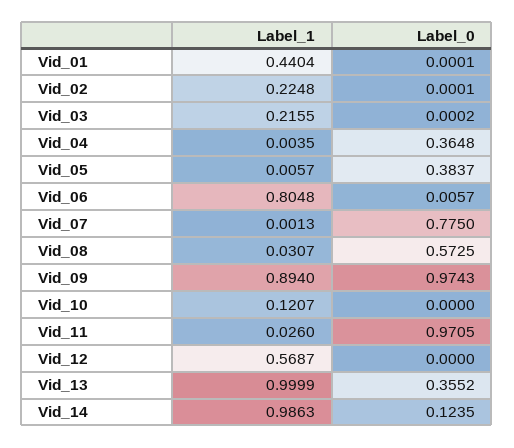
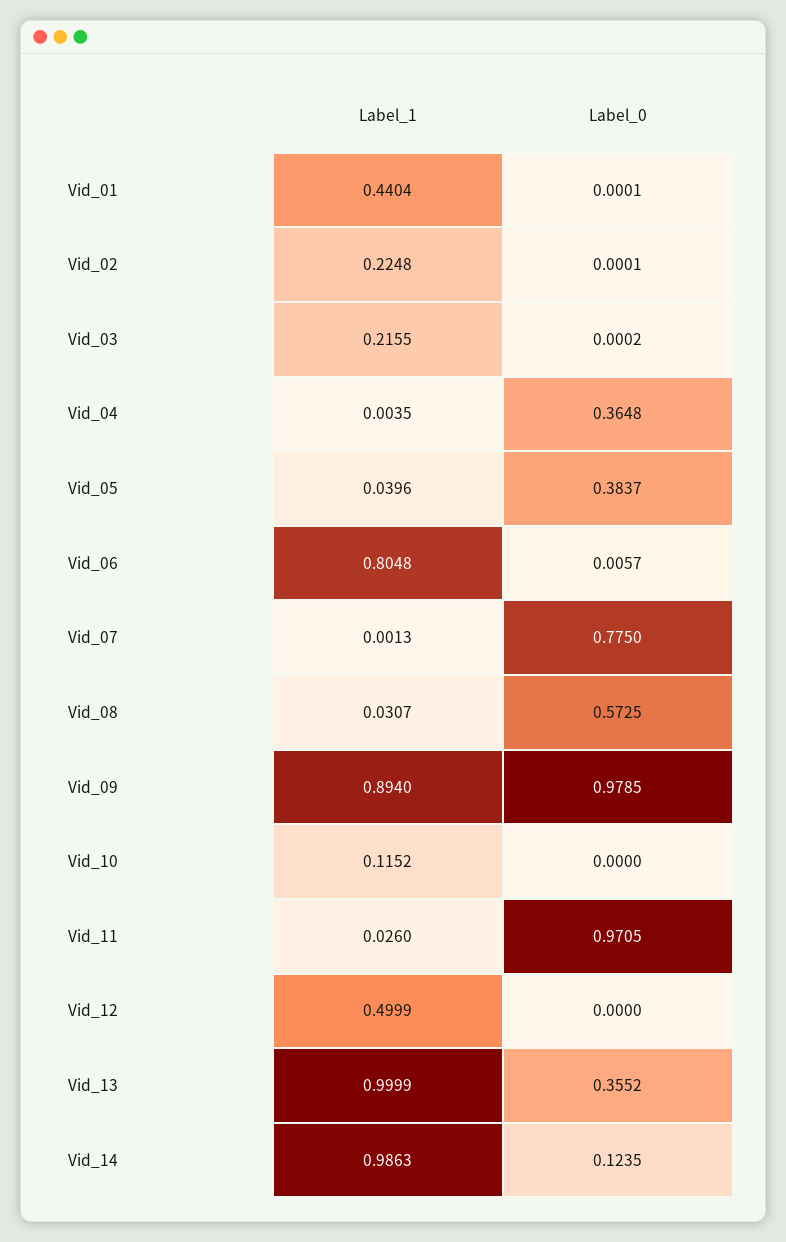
Label_1, Vid_05: 0.0057 -> 0.0396
Label_0, Vid_09: 0.9743 -> 0.9785
Label_1, Vid_10: 0.1207 -> 0.1152
Label_1, Vid_12: 0.5687 -> 0.4999

